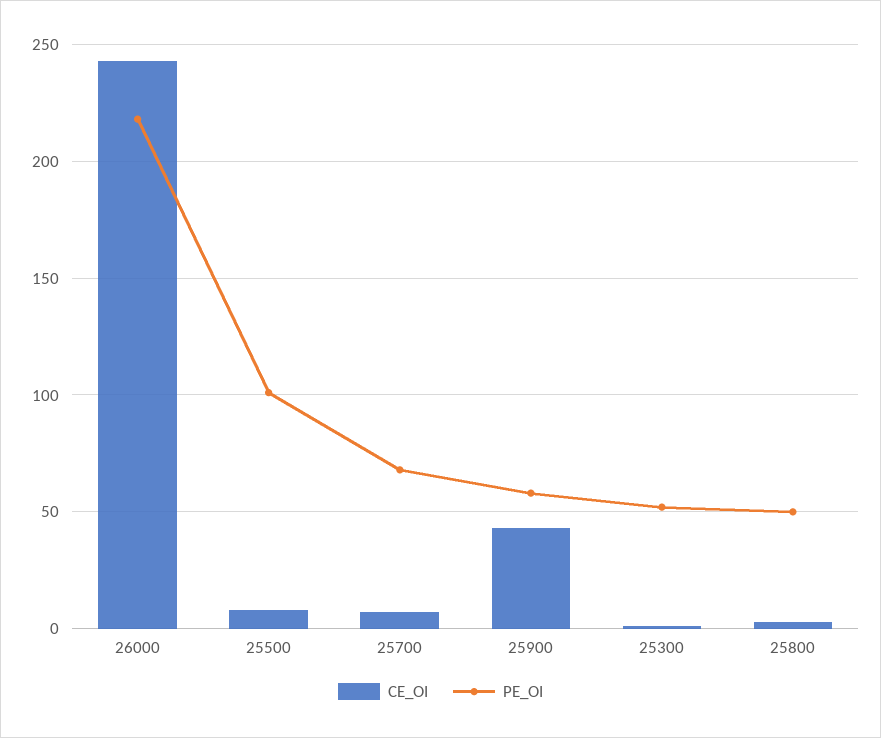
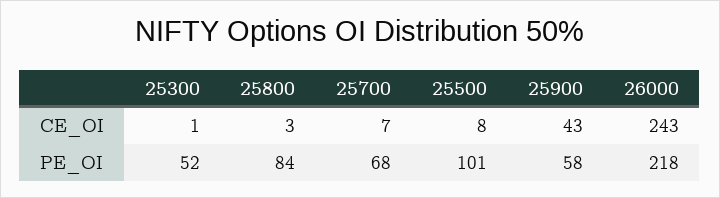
PE_OI, 25800: 50 -> 84

